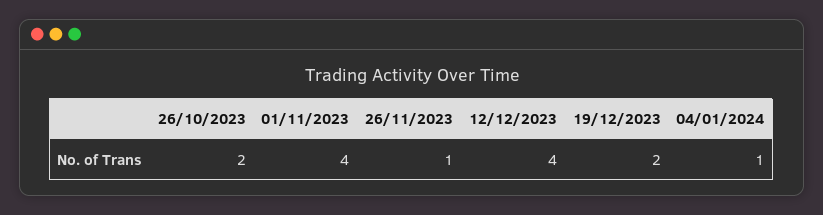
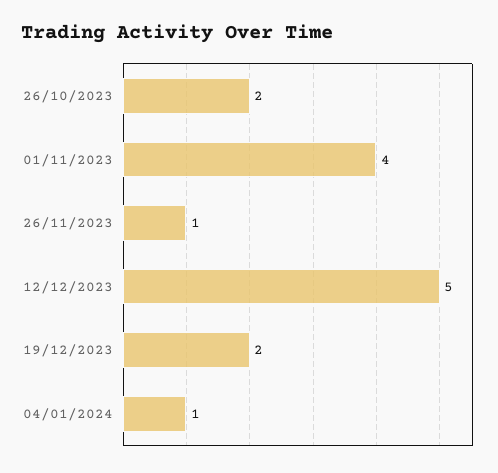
12/12/2023: 4 -> 5

